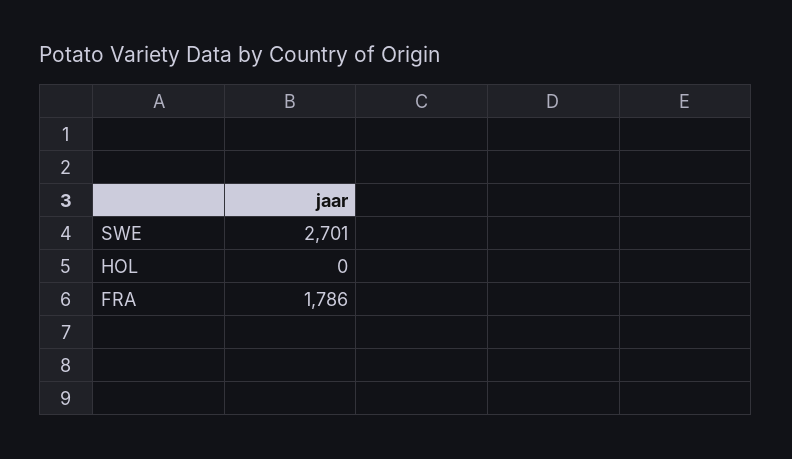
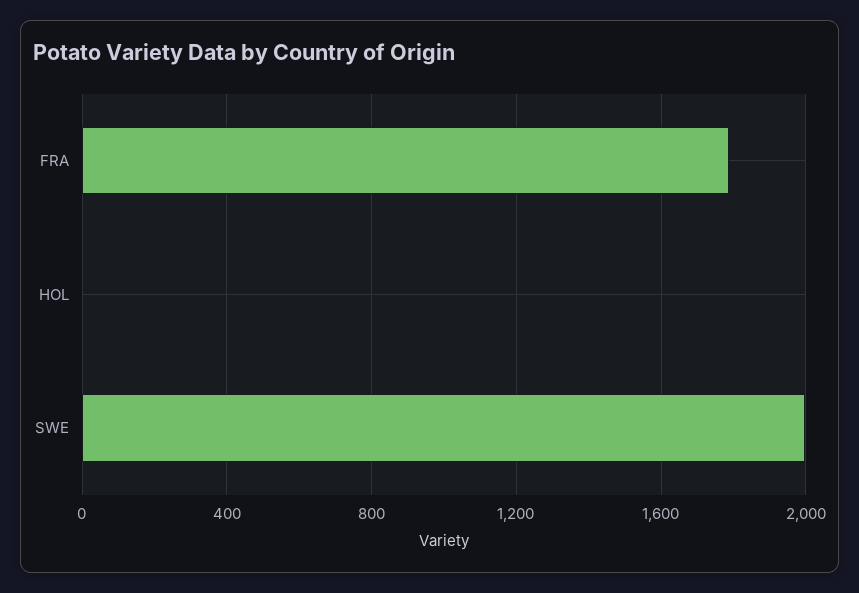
SWE: 2701 -> 2000

